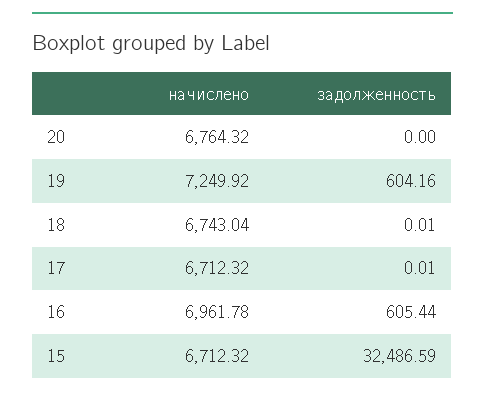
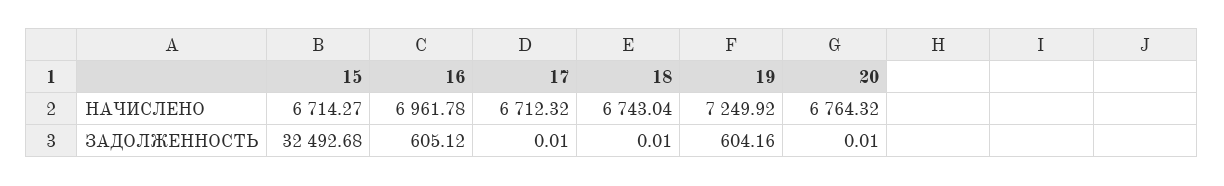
задолженность, 20: 0 -> 0.01
задолженность, 16: 605.44 -> 605.12
начислено, 15: 6712.32 -> 6714.27
задолженность, 15: 32486.59 -> 32492.68

